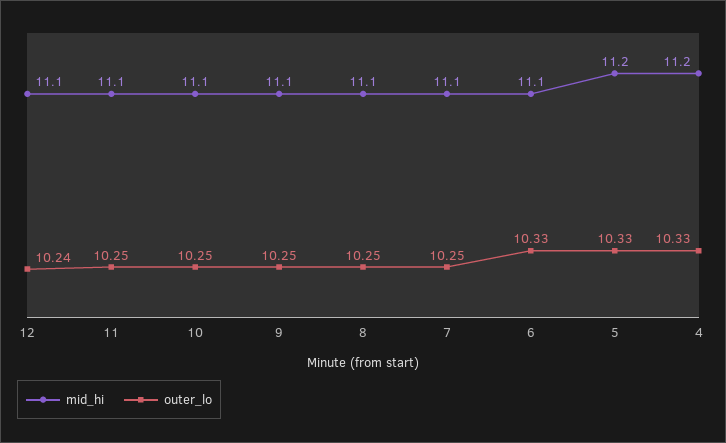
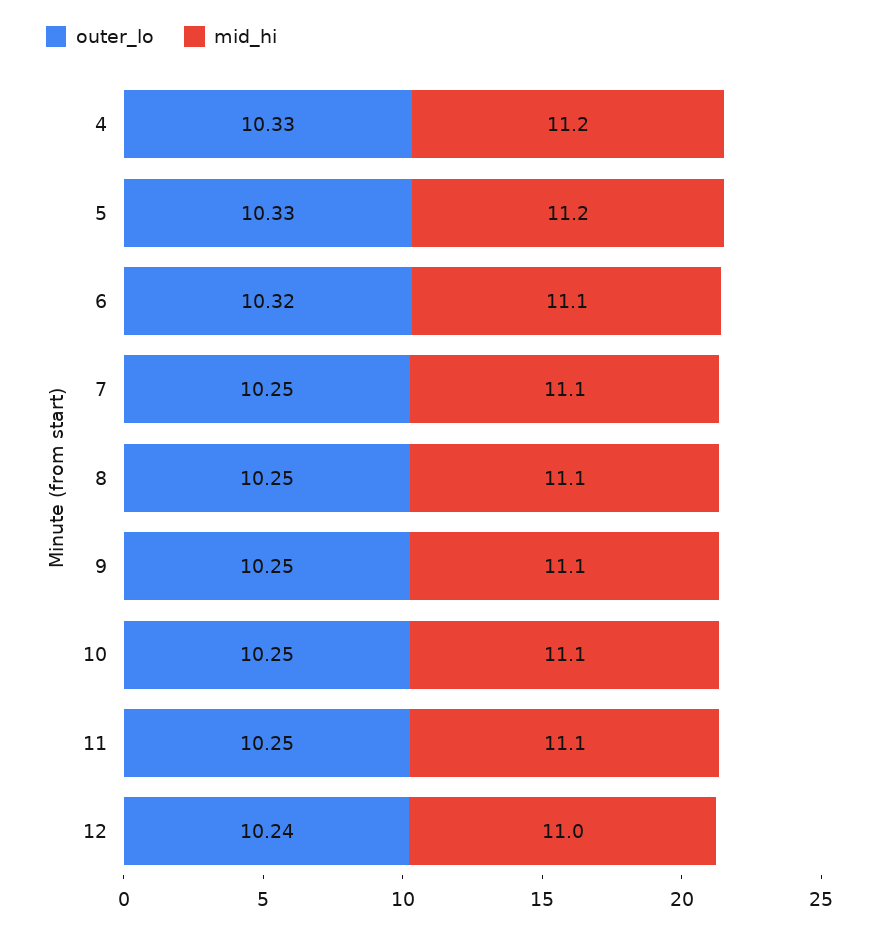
mid_hi, 12: 11.1 -> 11
outer_lo, 6: 10.33 -> 10.32

